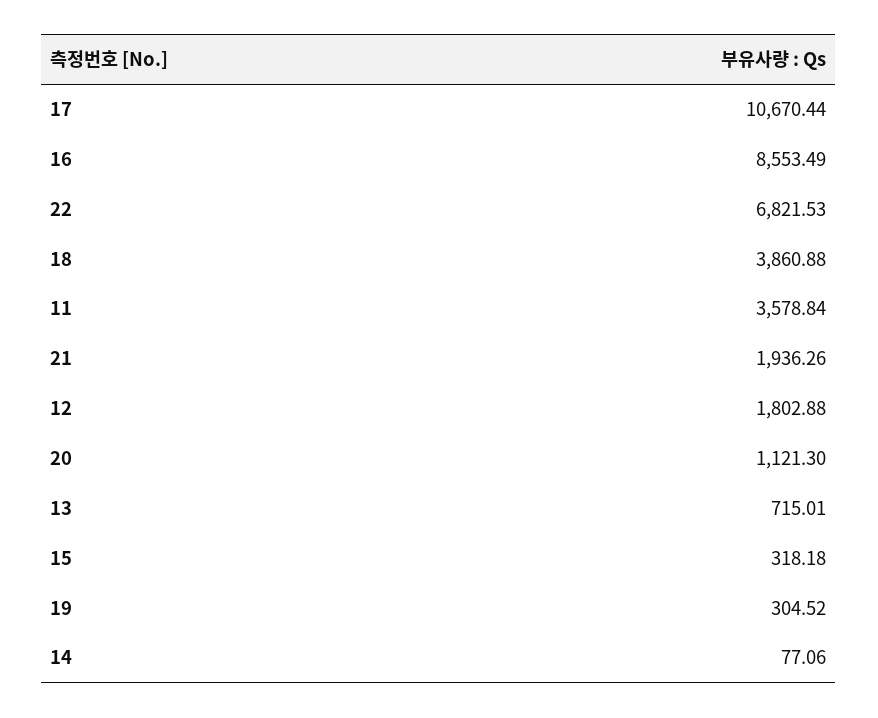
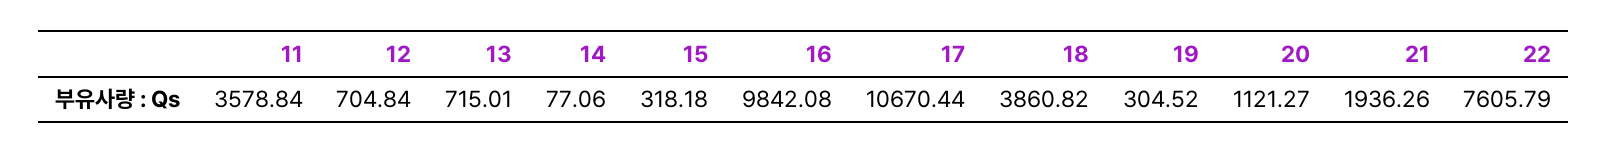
16: 8553.49 -> 9842.08
22: 6821.53 -> 7605.79
18: 3860.88 -> 3860.82
12: 1802.88 -> 704.84
20: 1121.3 -> 1121.27

